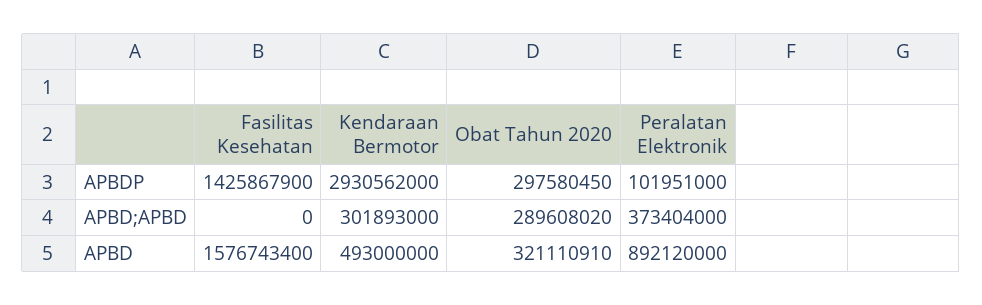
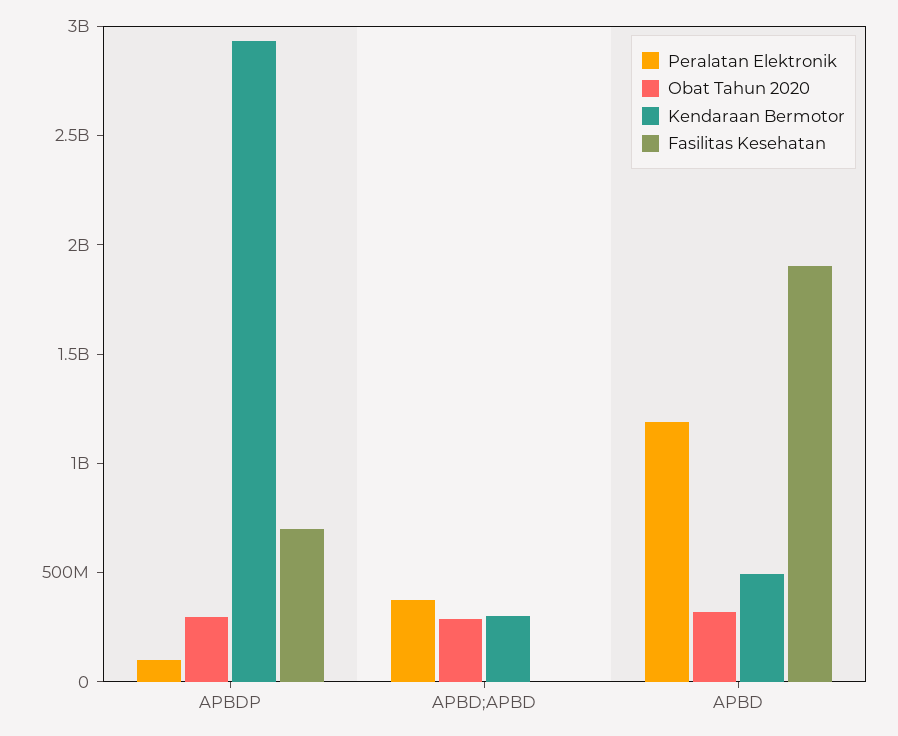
Fasilitas Kesehatan, APBDP: 1425867900 -> 700000000
Fasilitas Kesehatan, APBD: 1576743400 -> 1900000000
Peralatan Elektronik, APBD: 892120000 -> 1200000000

